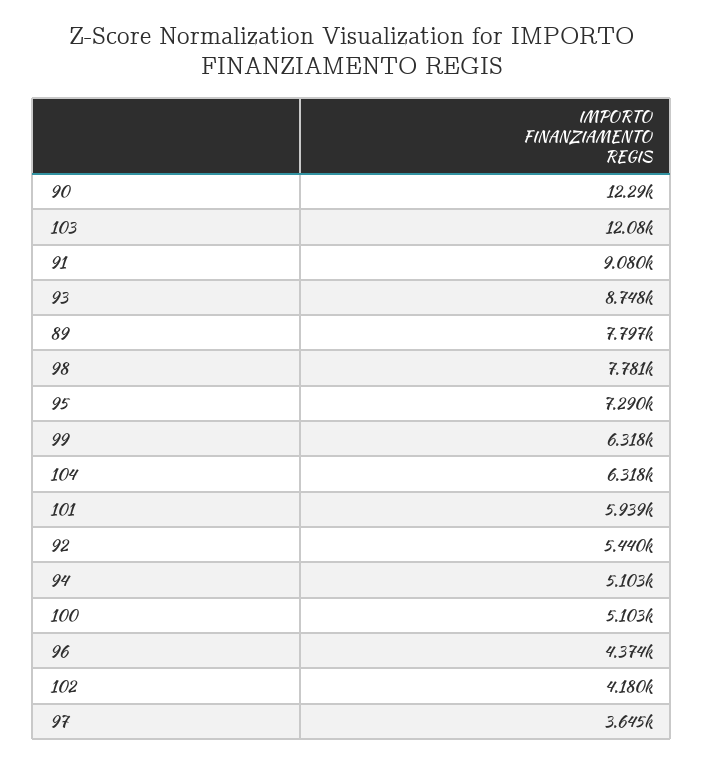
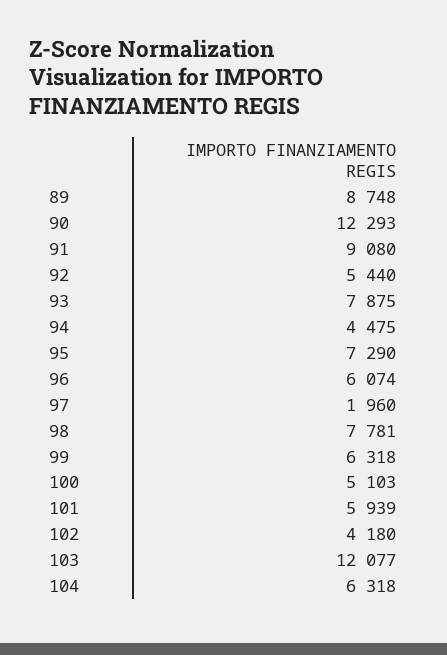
93: 8748 -> 7875
89: 7797 -> 8748
94: 5103 -> 4475
96: 4374 -> 6074
97: 3645 -> 1960

